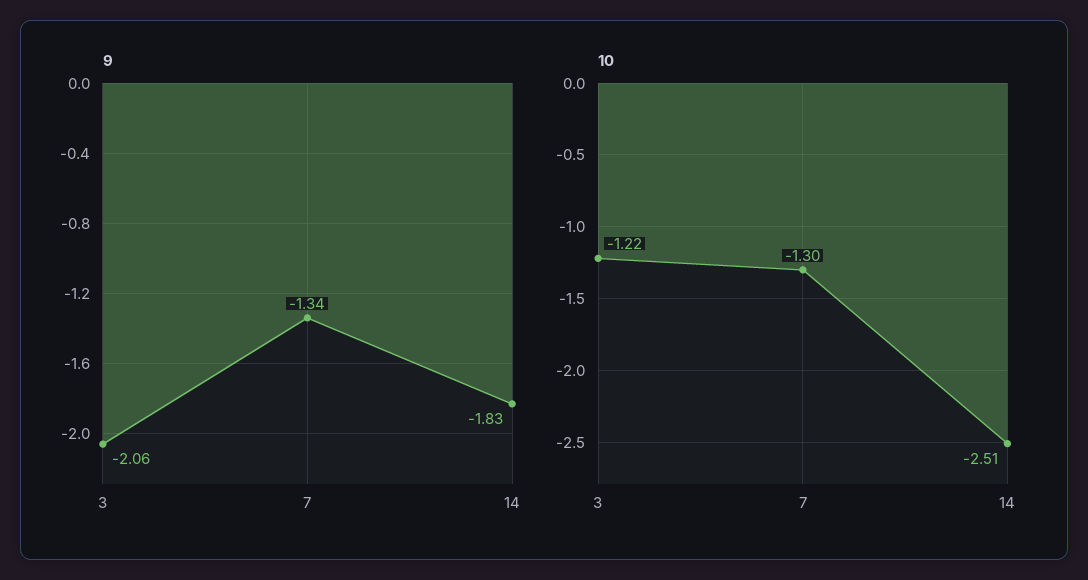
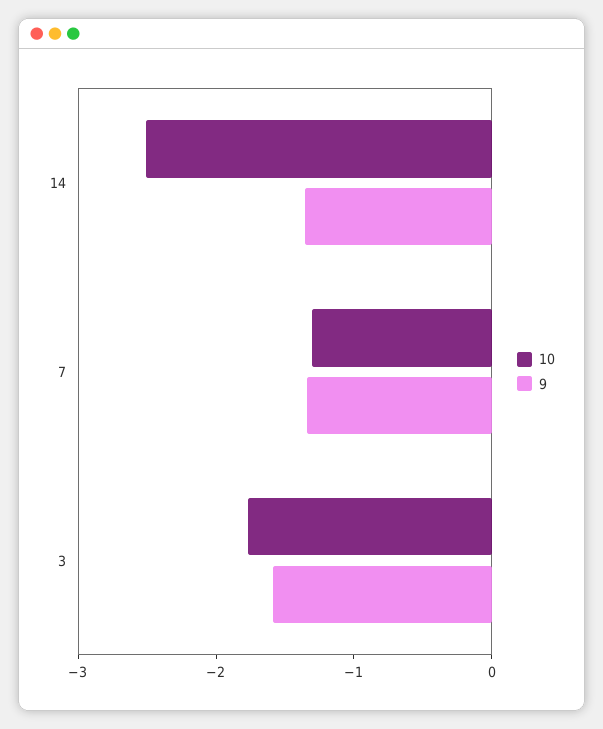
9, 3: -2.06 -> -1.6
9, 14: -1.83 -> -1.4
10, 3: -1.22 -> -1.8

